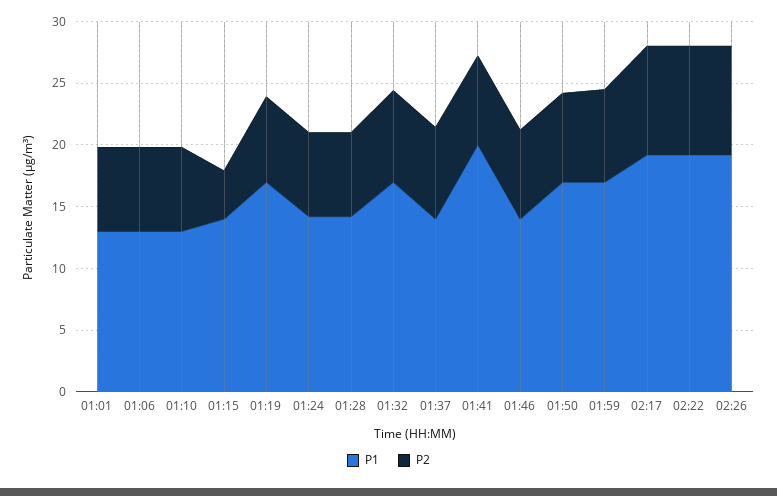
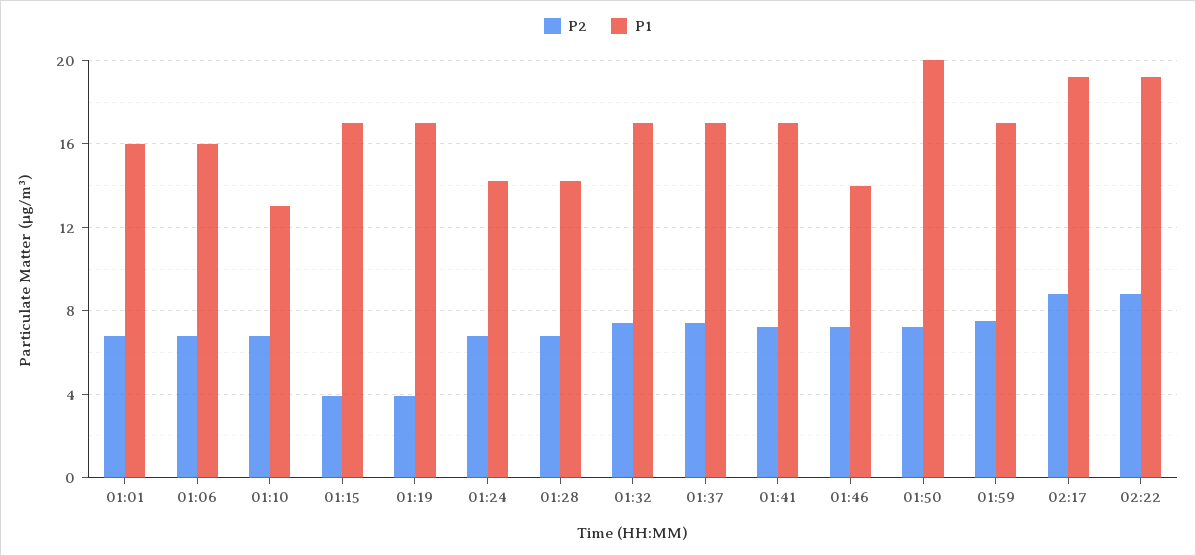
P1, 01:01: 13 -> 16
P1, 01:06: 13 -> 16
P1, 01:15: 14 -> 17
P2, 01:19: 7 -> 4
P1, 01:37: 14 -> 17
P1, 01:41: 20 -> 17
P1, 01:50: 17 -> 20
P1, 02:26: 19 -> none
P2, 02:26: 9 -> none

